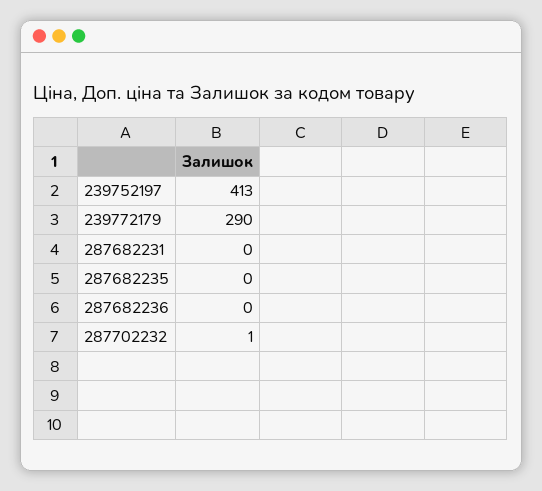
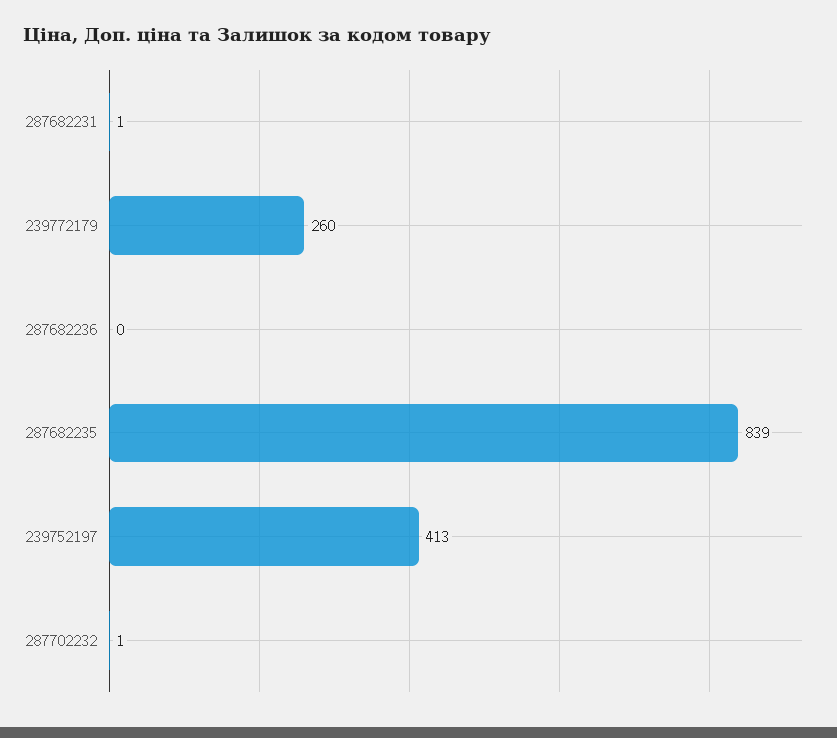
239772179: 290 -> 260
287682231: 0 -> 1
287682235: 0 -> 839

